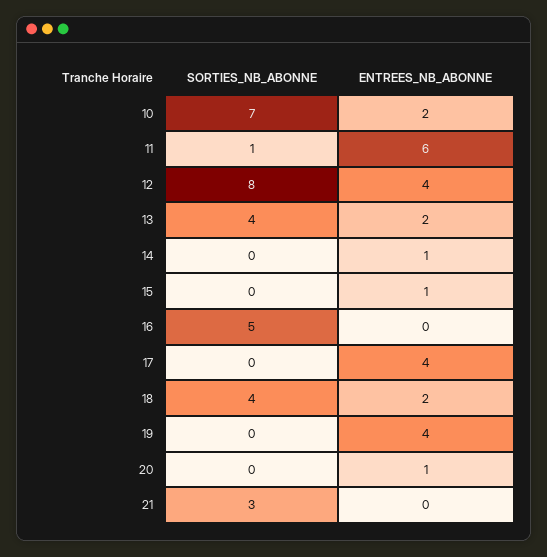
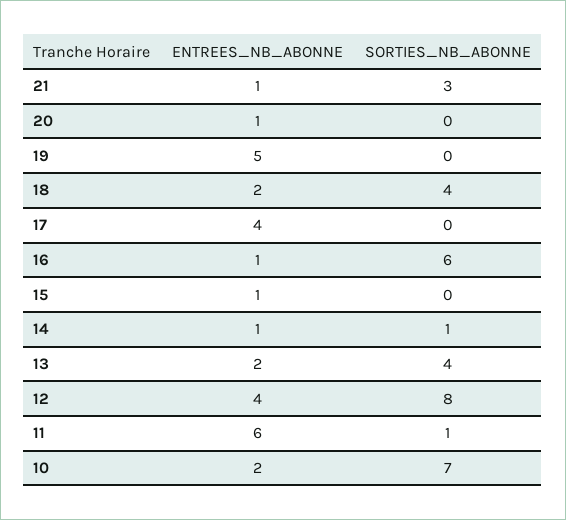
SORTIES_NB_ABONNE, 14: 0 -> 1
SORTIES_NB_ABONNE, 16: 5 -> 6
ENTREES_NB_ABONNE, 16: 0 -> 1
ENTREES_NB_ABONNE, 19: 4 -> 5
ENTREES_NB_ABONNE, 21: 0 -> 1

